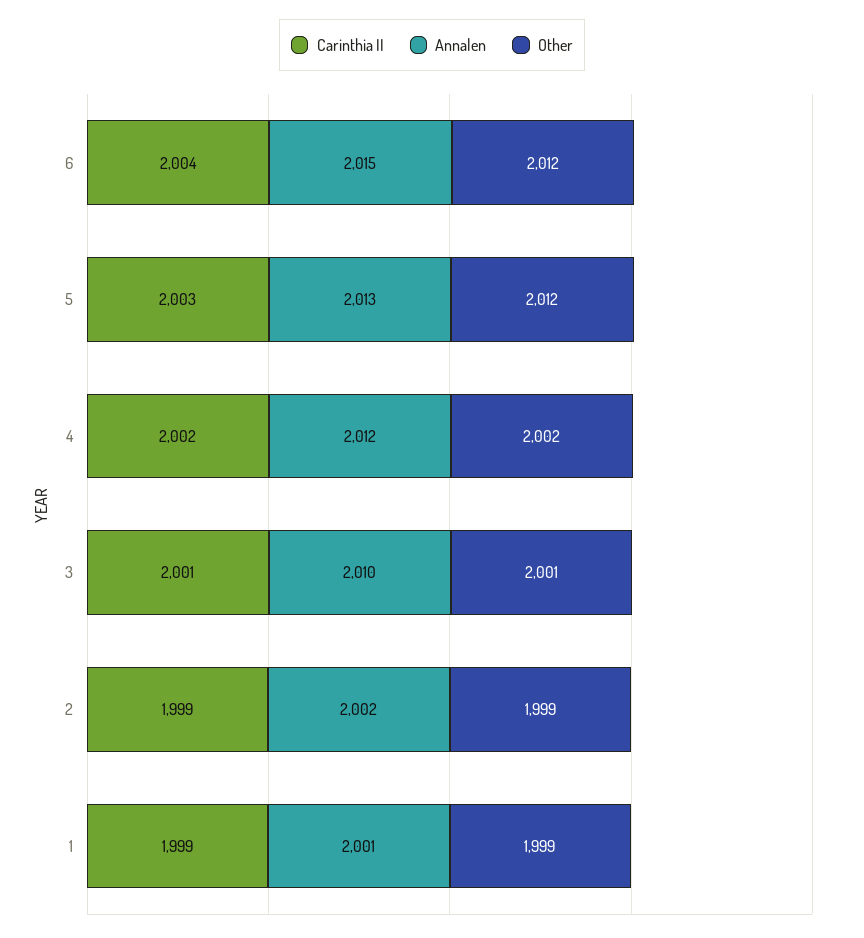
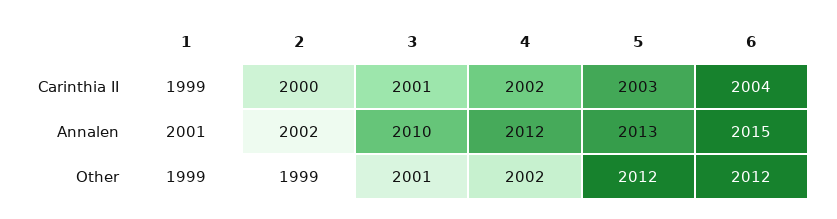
Carinthia II, 2: 1999 -> 2000

